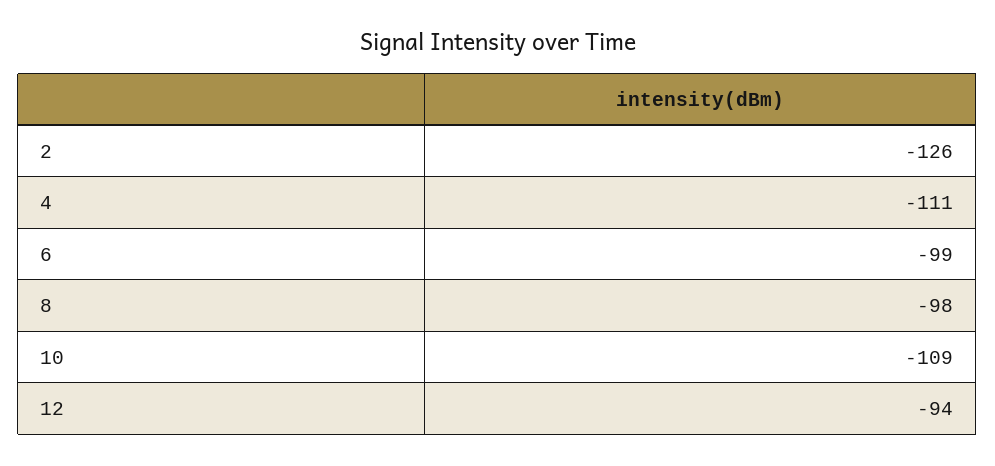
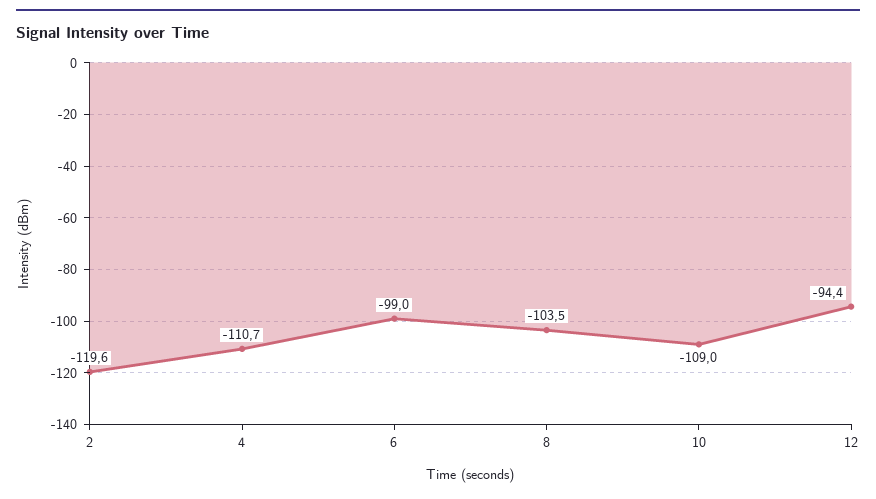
2: -126 -> -119.6
8: -98 -> -103.5

